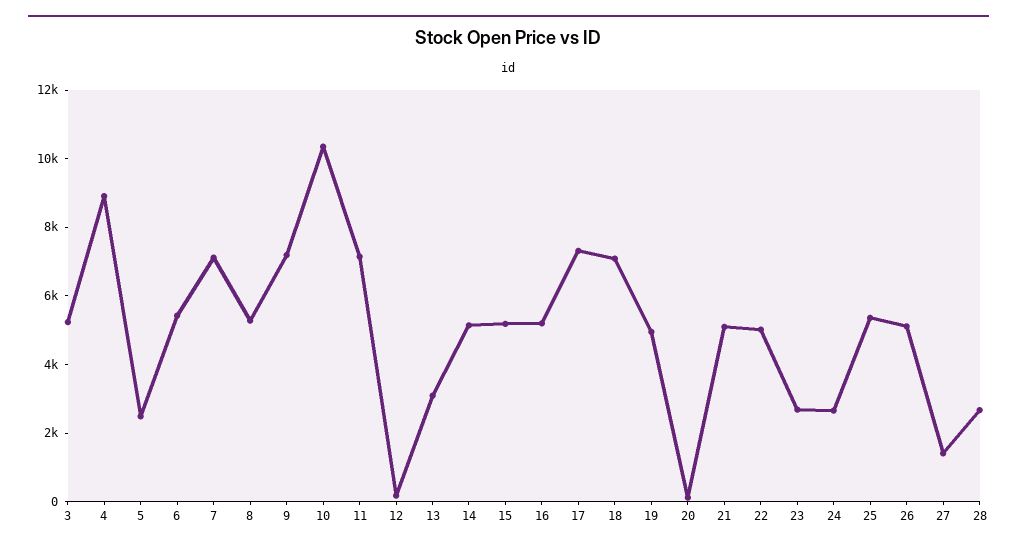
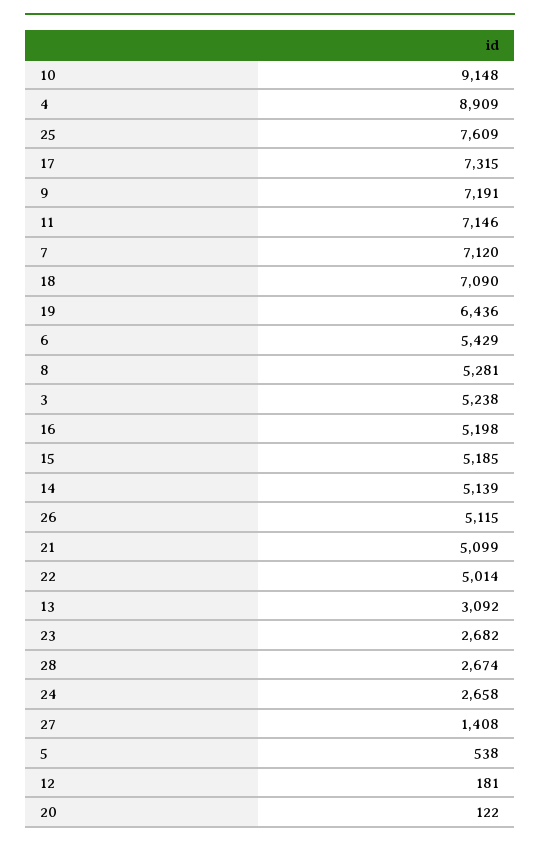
5: 2500 -> 538
10: 10500 -> 9148
19: 5000 -> 6436
25: 5500 -> 7609

